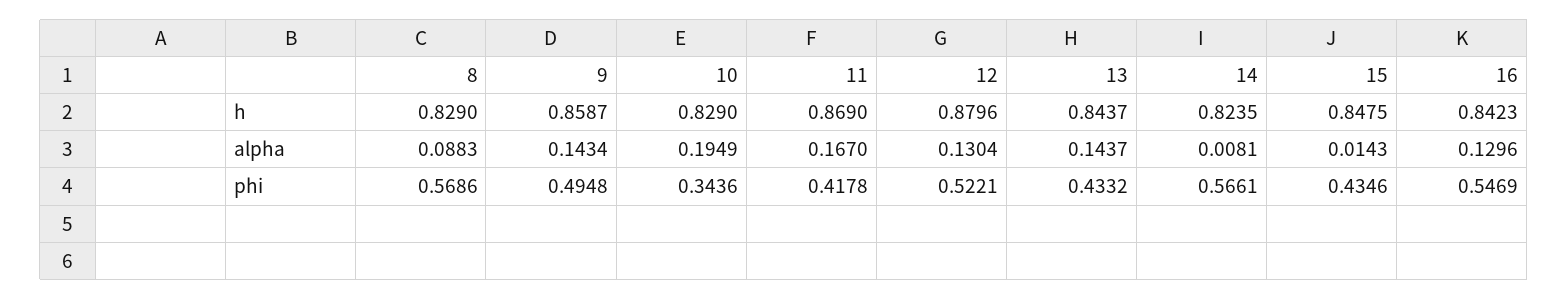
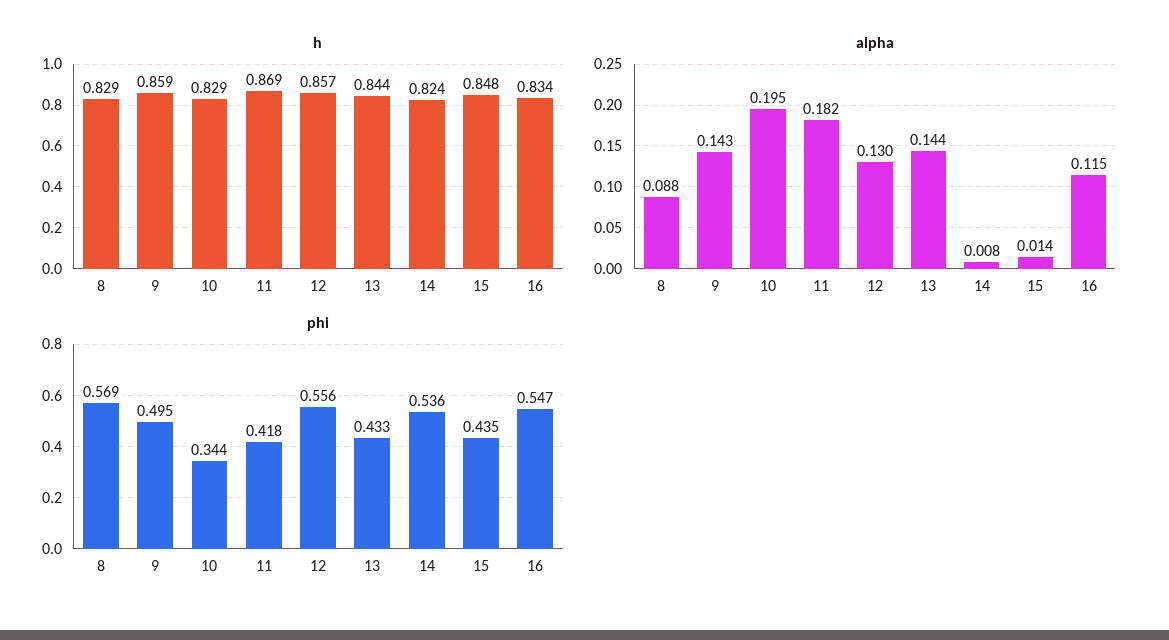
h, 12: 0.8796 -> 0.857
h, 16: 0.8423 -> 0.834
alpha, 11: 0.167 -> 0.182
alpha, 16: 0.1296 -> 0.115
phi, 12: 0.5221 -> 0.556
phi, 14: 0.5661 -> 0.536

